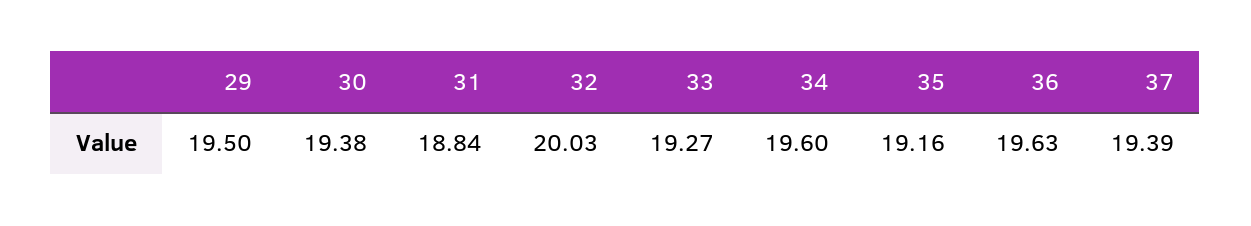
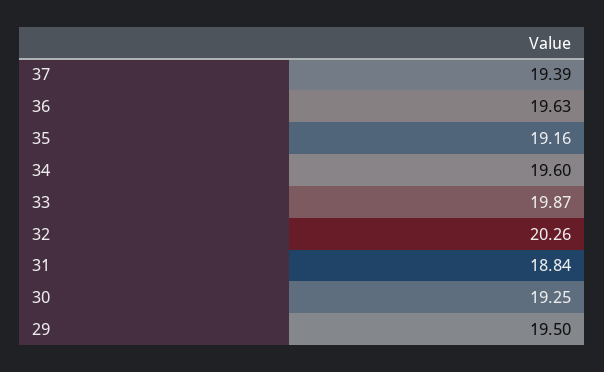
30: 19.38 -> 19.25
32: 20.03 -> 20.26
33: 19.27 -> 19.87

